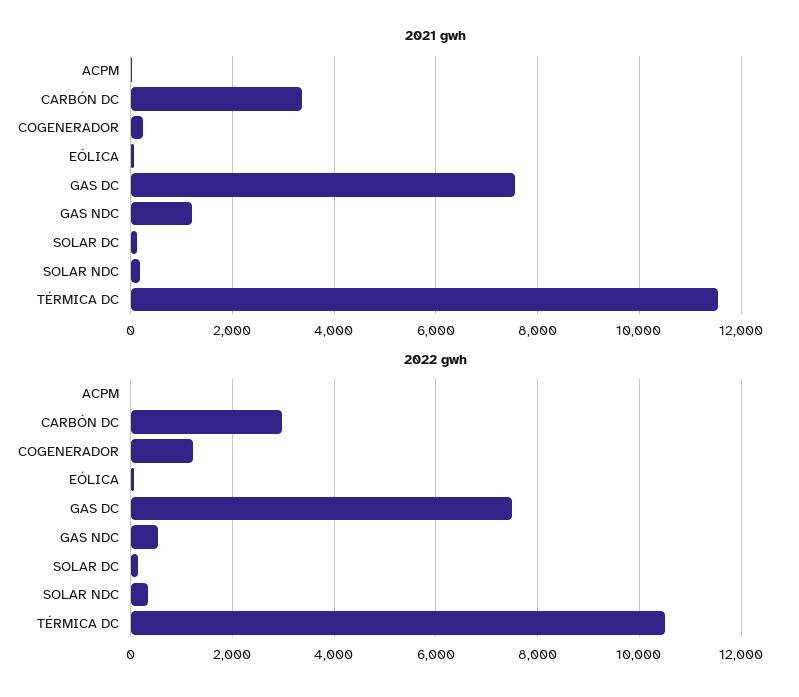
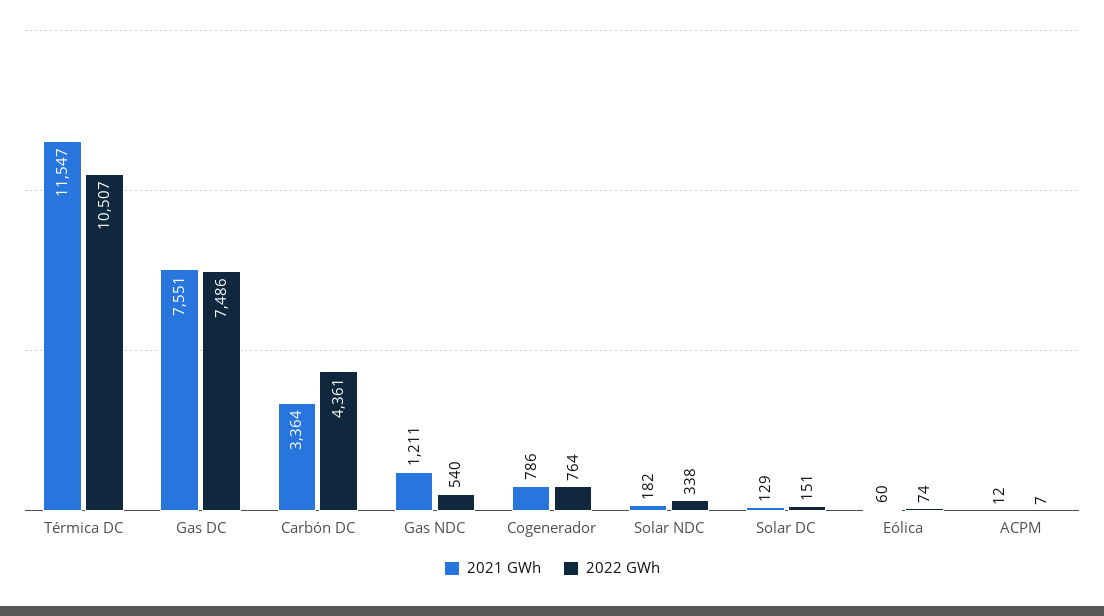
2021 gwh, COGENERADOR: 200 -> 786
2022 gwh, CARBÓN DC: 3000 -> 4361
2022 gwh, COGENERADOR: 1200 -> 764

